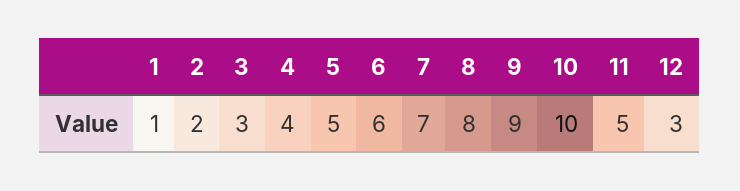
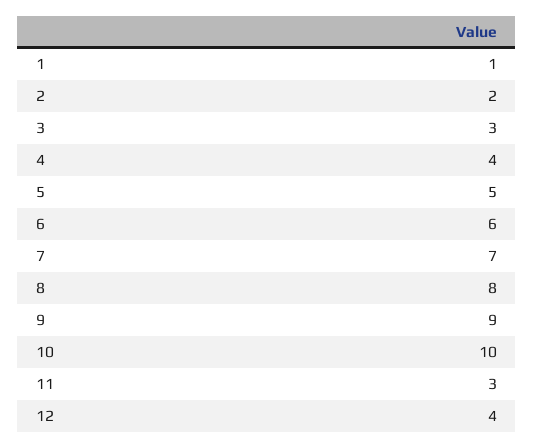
11: 5 -> 3
12: 3 -> 4

